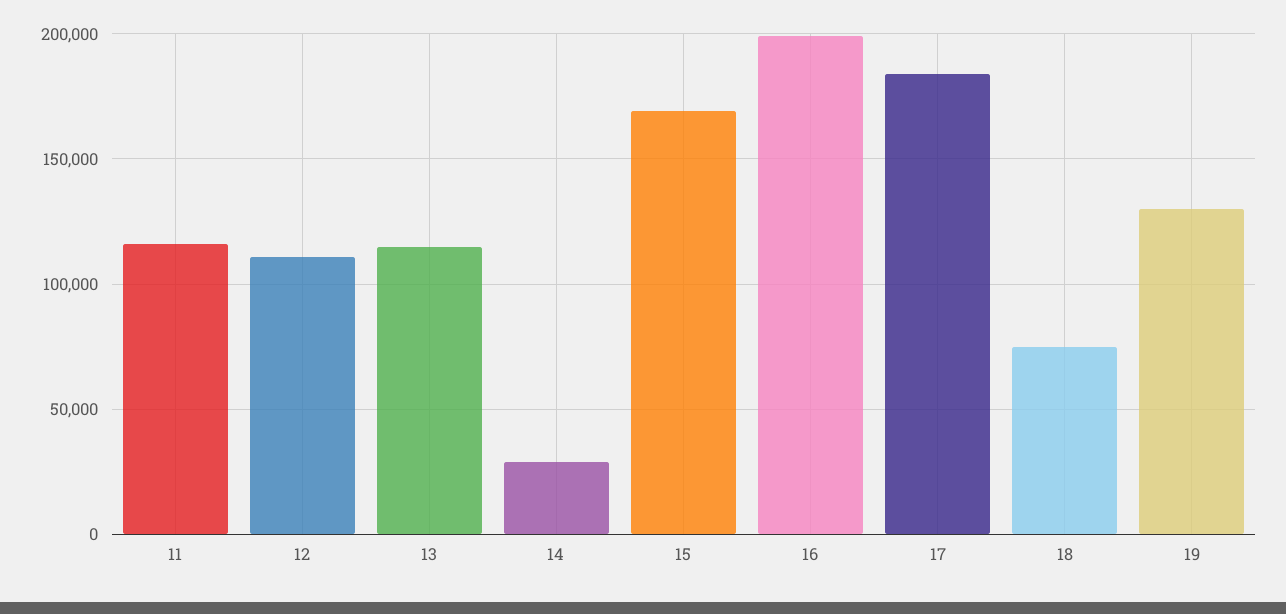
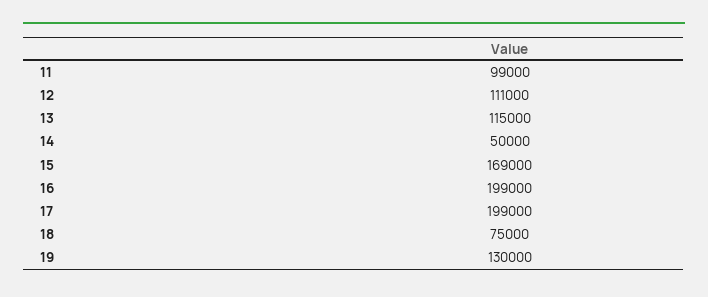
11: 115000 -> 99000
14: 30000 -> 50000
17: 185000 -> 199000

